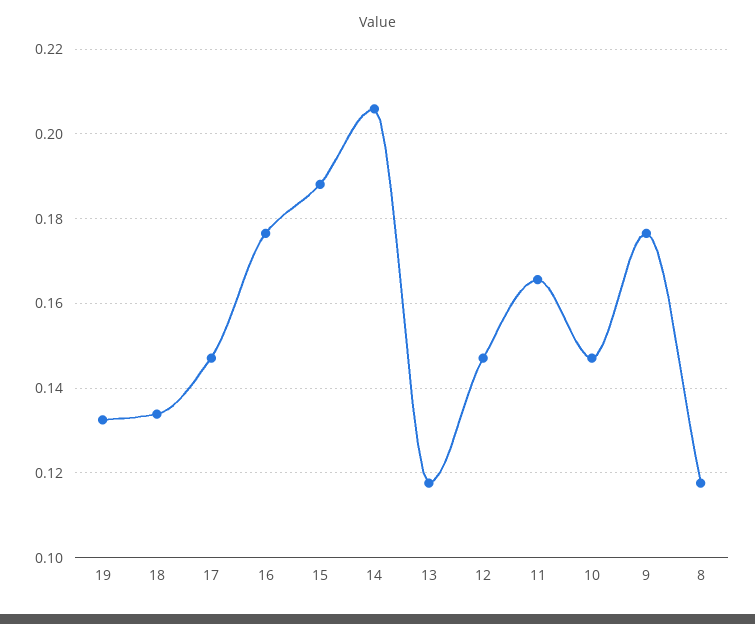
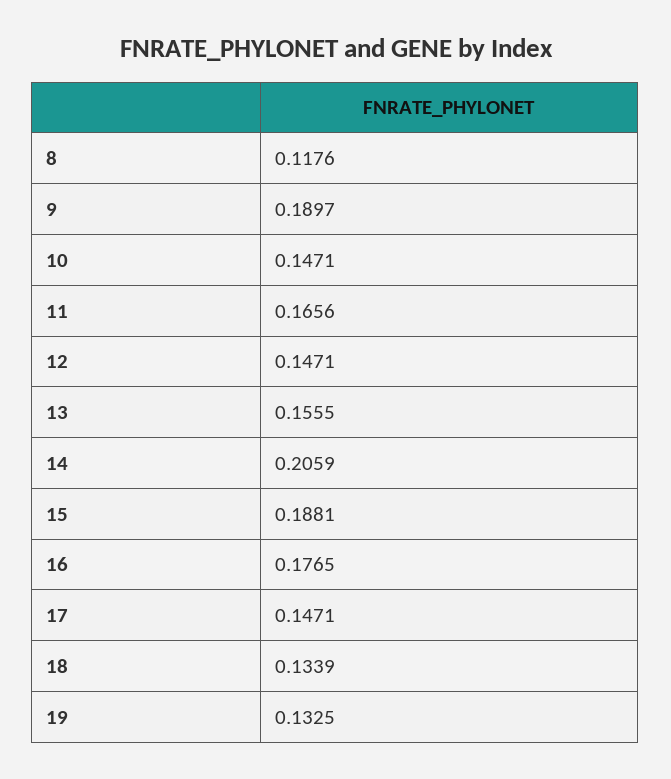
13: 0.118 -> 0.1555
9: 0.176 -> 0.1897

